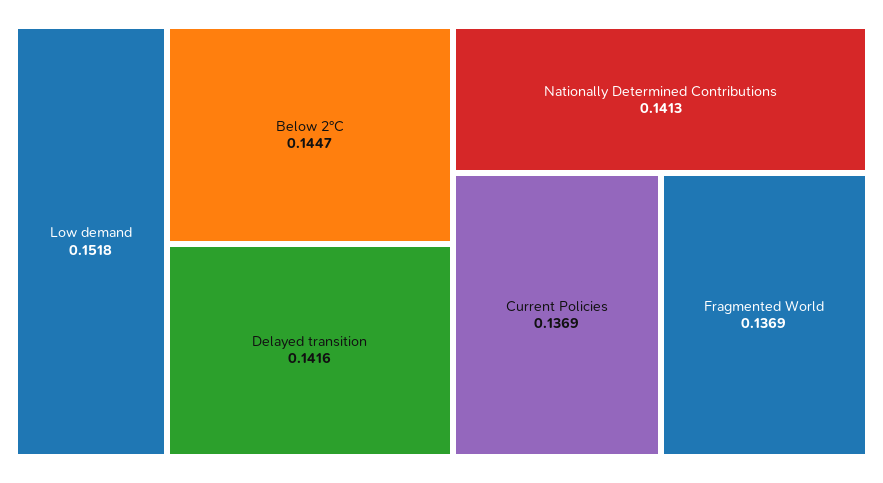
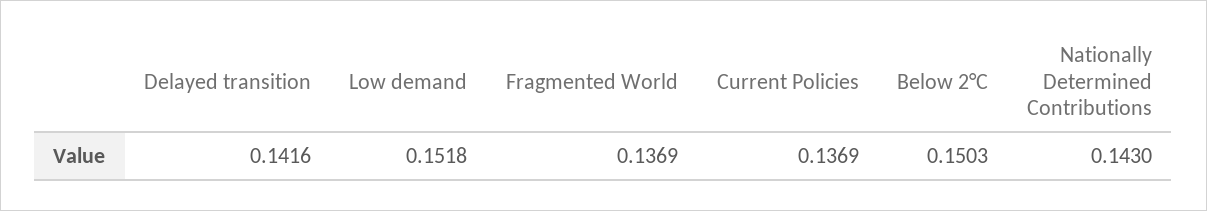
Below 2°C: 0.1447 -> 0.1503
Nationally Determined Contributions: 0.1413 -> 0.143

